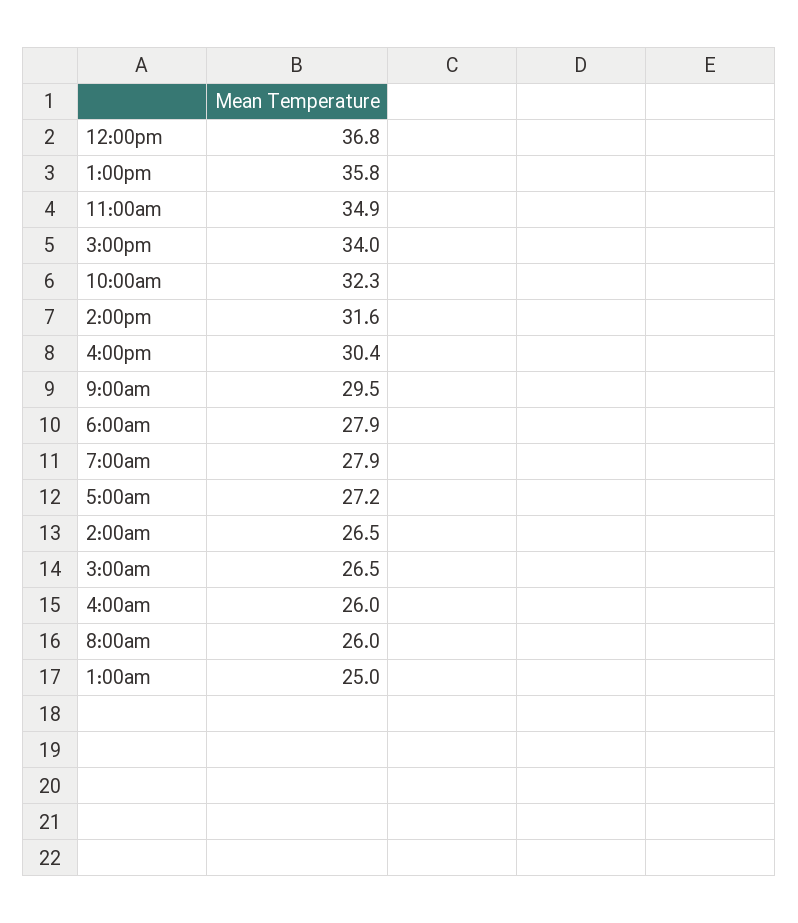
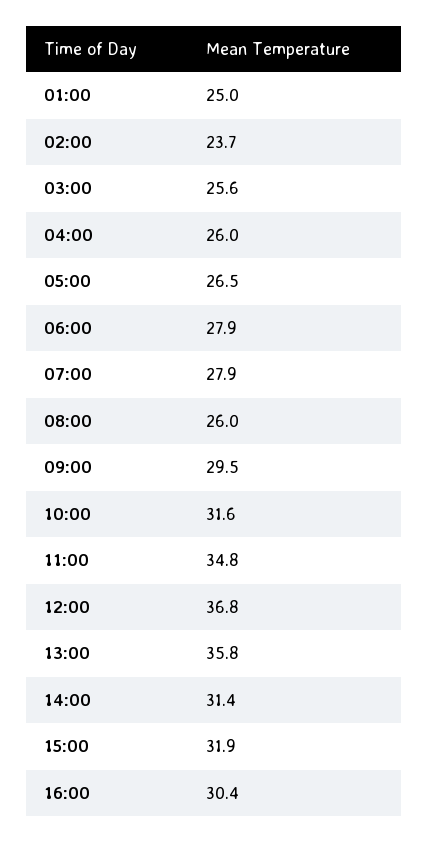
11:00am: 34.9 -> 34.8
3:00pm: 34 -> 31.9
10:00am: 32.3 -> 31.6
2:00pm: 31.6 -> 31.4
5:00am: 27.2 -> 26.5
2:00am: 26.5 -> 23.7
3:00am: 26.5 -> 25.6

